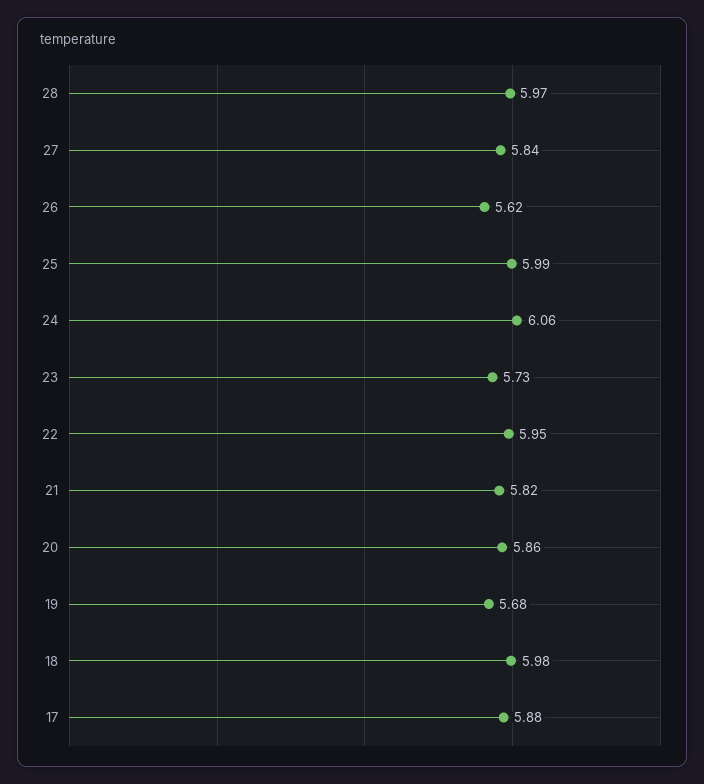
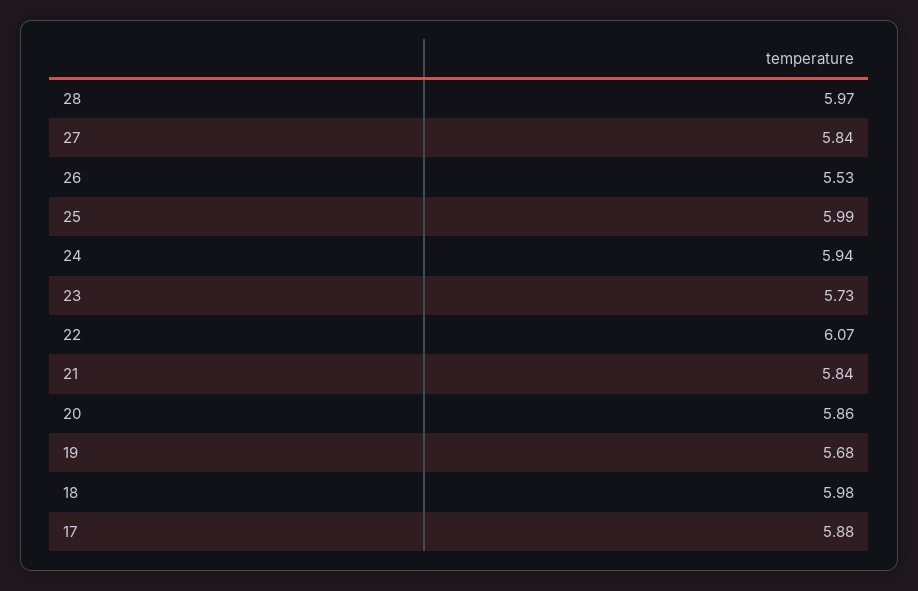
26: 5.62 -> 5.53
24: 6.06 -> 5.94
22: 5.95 -> 6.07
21: 5.82 -> 5.84

